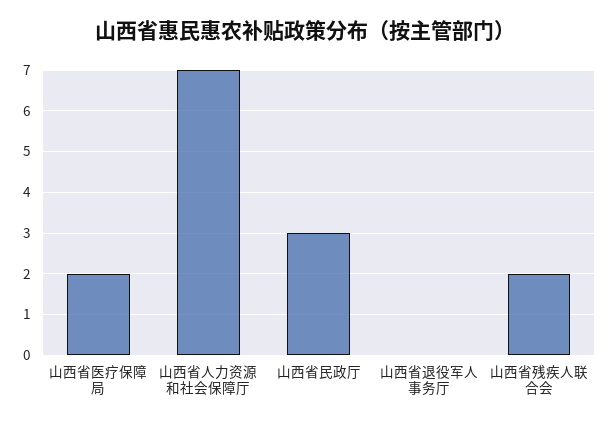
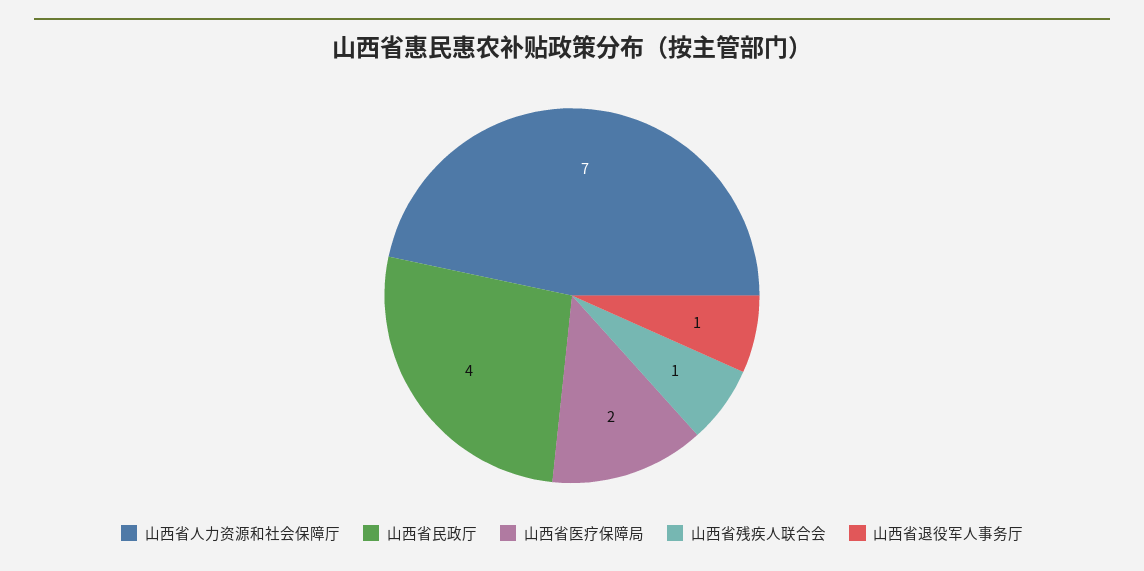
山西省民政厅: 3 -> 4
山西省退役军人事务厅: 0 -> 1
山西省残疾人联合会: 2 -> 1

